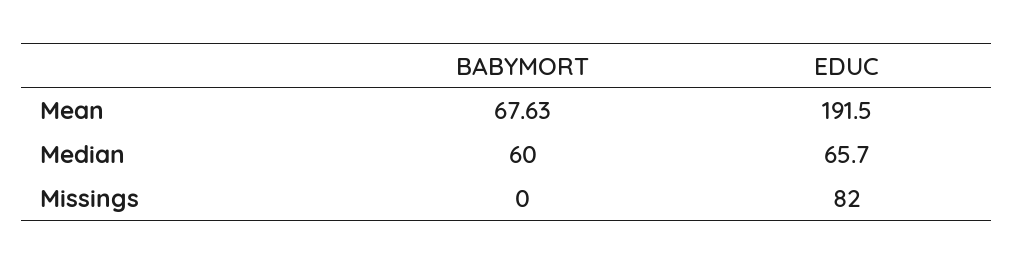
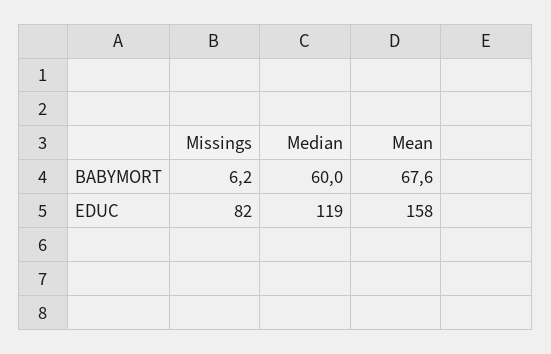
EDUC, Mean: 191.5 -> 158
EDUC, Median: 65.7 -> 119
BABYMORT, Missings: 0 -> 6.2

